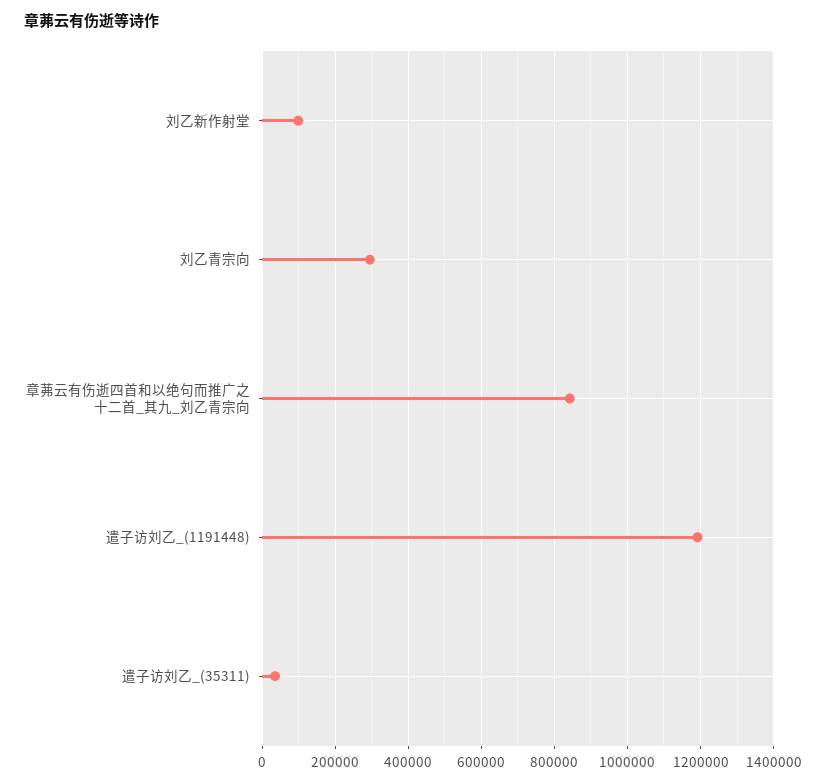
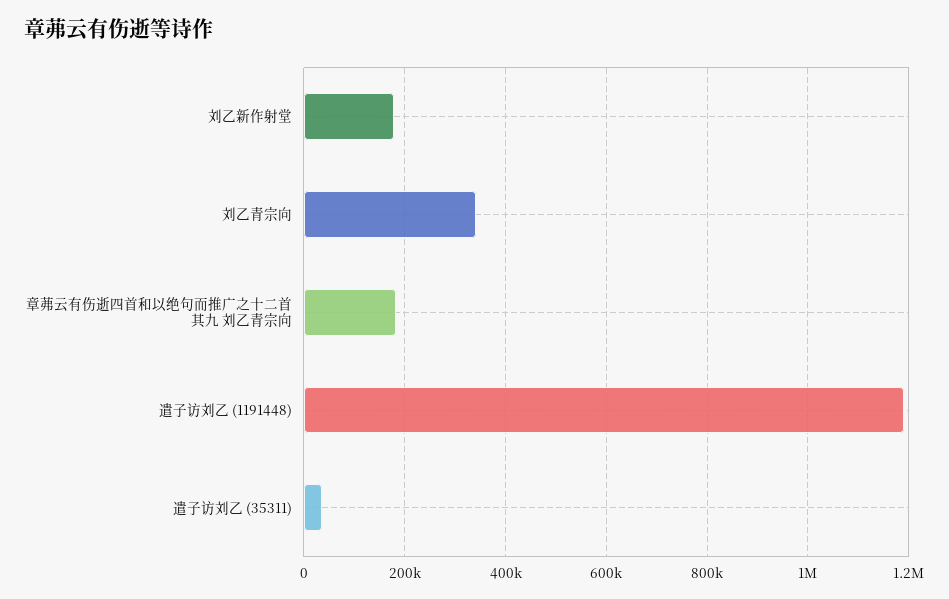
刘乙新作射堂: 100000 -> 180000
刘乙青宗向: 300000 -> 340000
章茀云有伤逝四首和以绝句而推广之十二首_其九_刘乙青宗向: 840000 -> 180000

